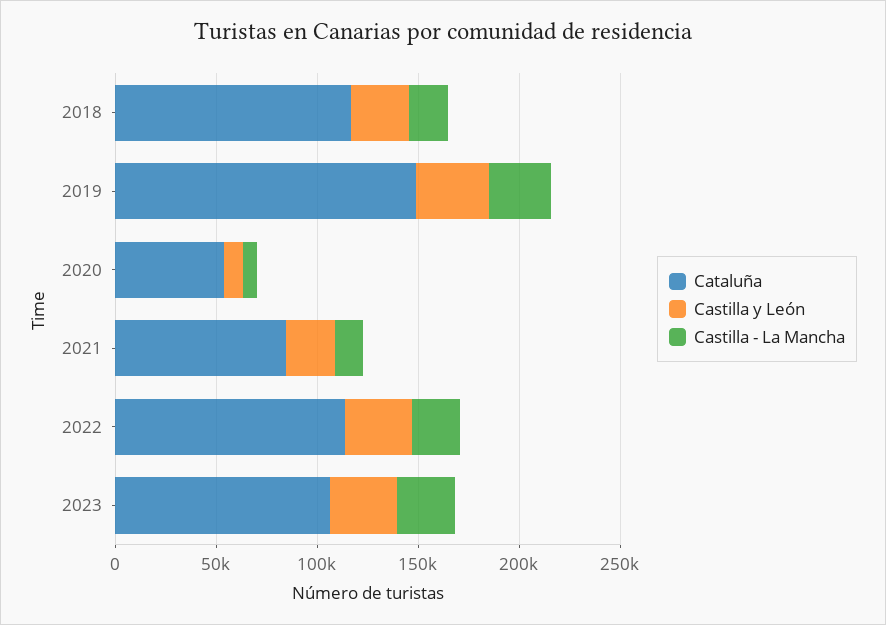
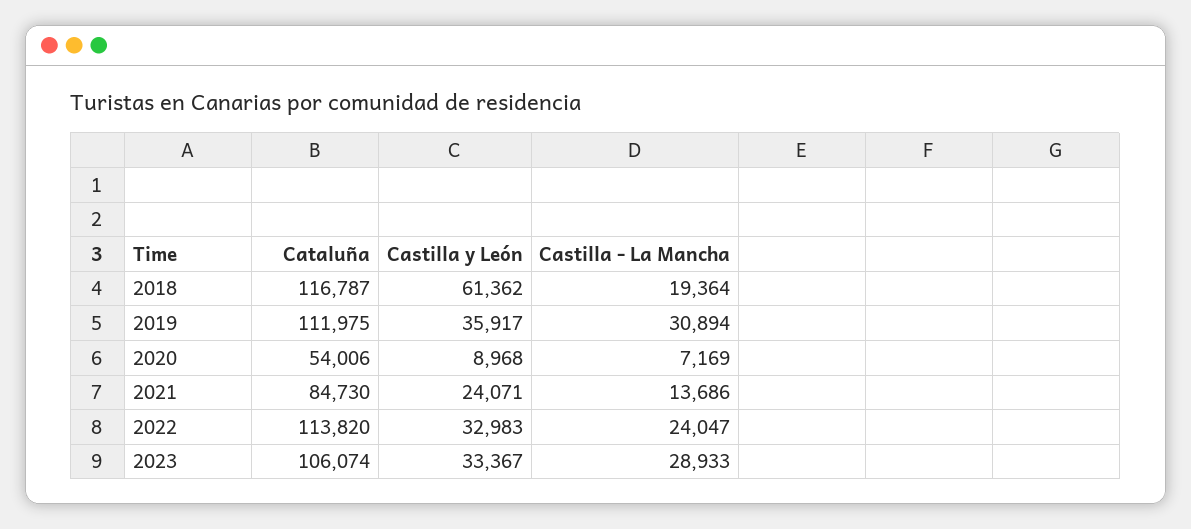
Castilla y León, 2018: 30000 -> 61362
Cataluña, 2019: 150000 -> 111975

